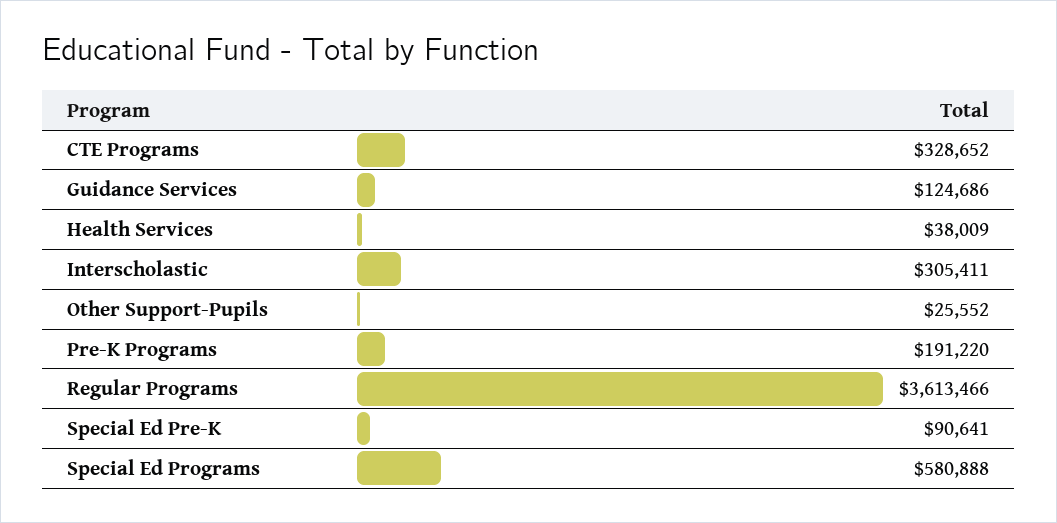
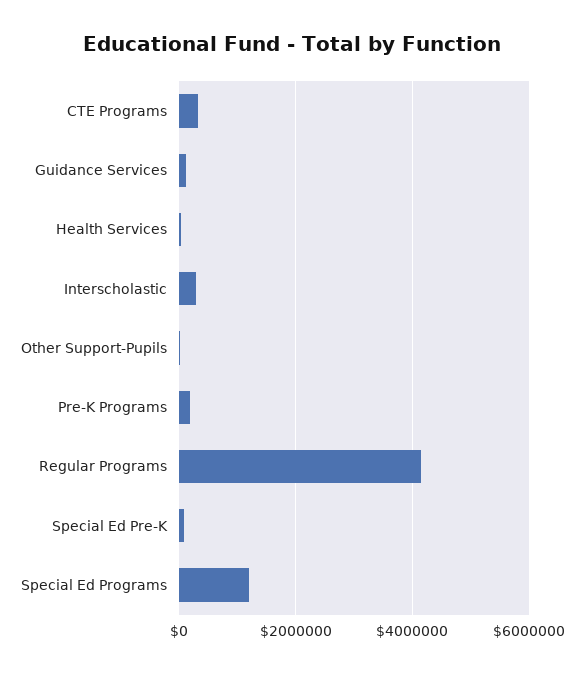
Regular Programs: 3613466 -> 4200000
Special Ed Programs: 580888 -> 1200000

